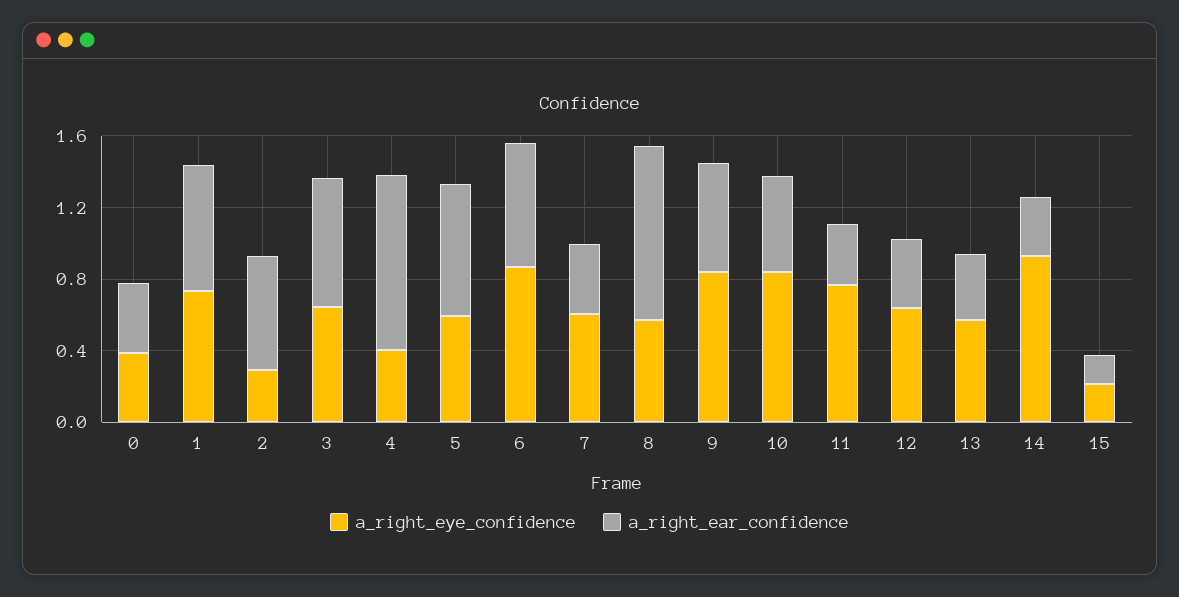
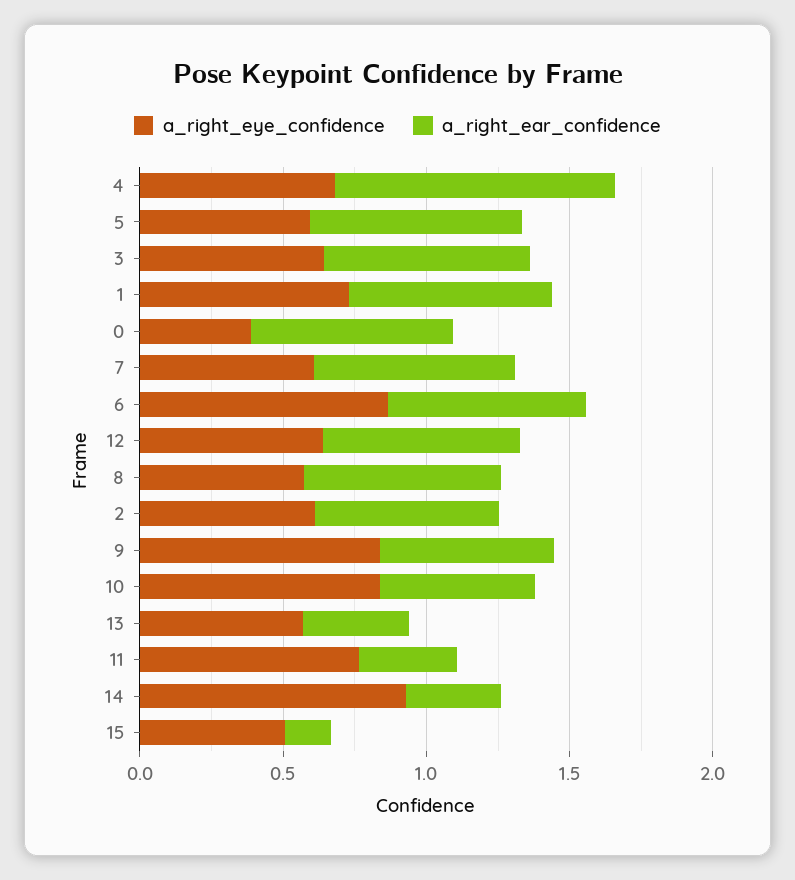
a_right_ear_confidence, 0: 0.4 -> 0.7
a_right_eye_confidence, 2: 0.3 -> 0.6
a_right_eye_confidence, 4: 0.4 -> 0.7
a_right_ear_confidence, 7: 0.4 -> 0.7
a_right_ear_confidence, 8: 1 -> 0.7
a_right_ear_confidence, 12: 0.4 -> 0.7
a_right_eye_confidence, 15: 0.2 -> 0.5

